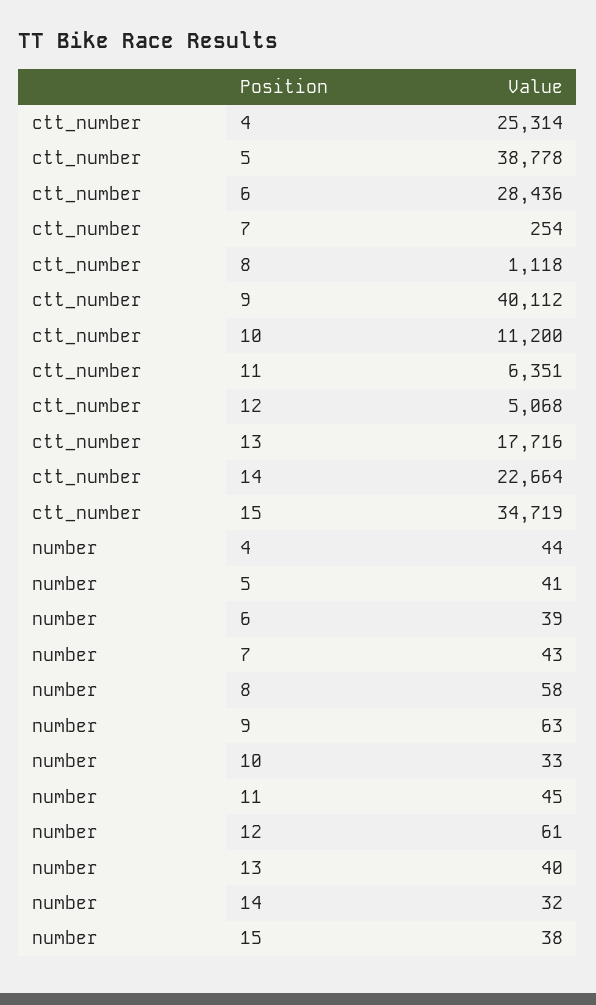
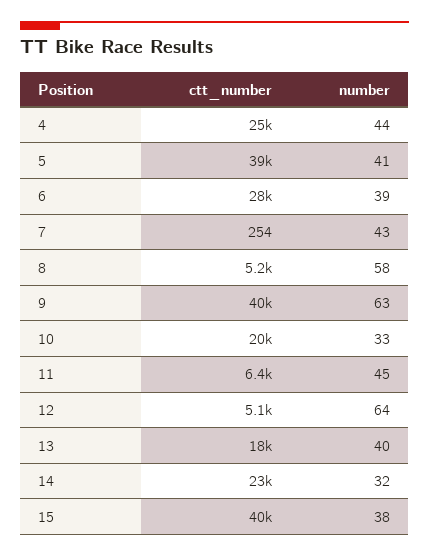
ctt_number, 8: 1118 -> 5200
ctt_number, 10: 11200 -> 20000
ctt_number, 15: 34719 -> 40000
number, 12: 61 -> 64

